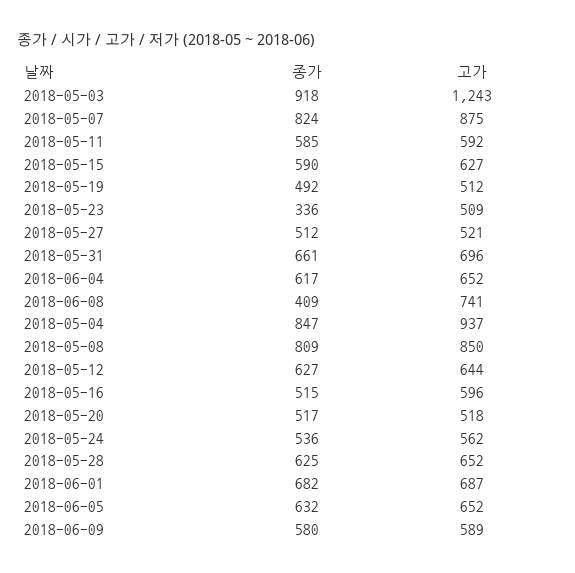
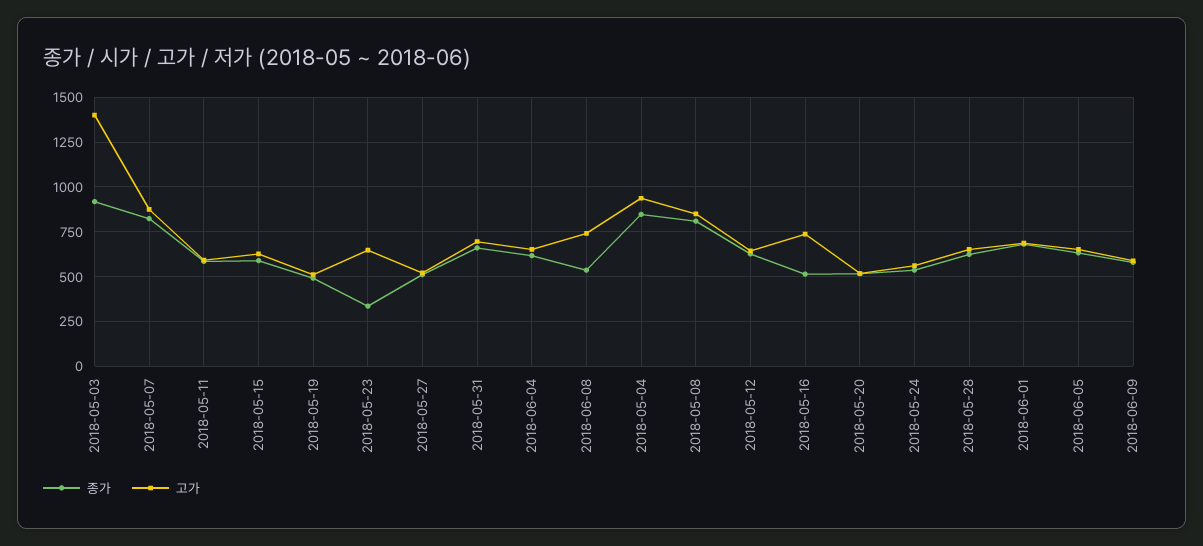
고가, 2018-05-03: 1243 -> 1400
고가, 2018-05-23: 509 -> 650
종가, 2018-06-08: 409 -> 550
고가, 2018-05-16: 596 -> 750

